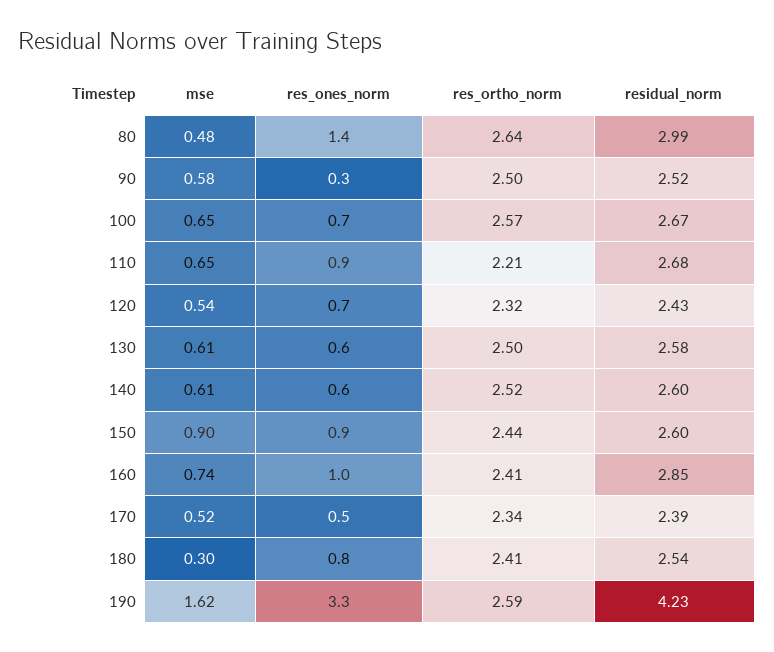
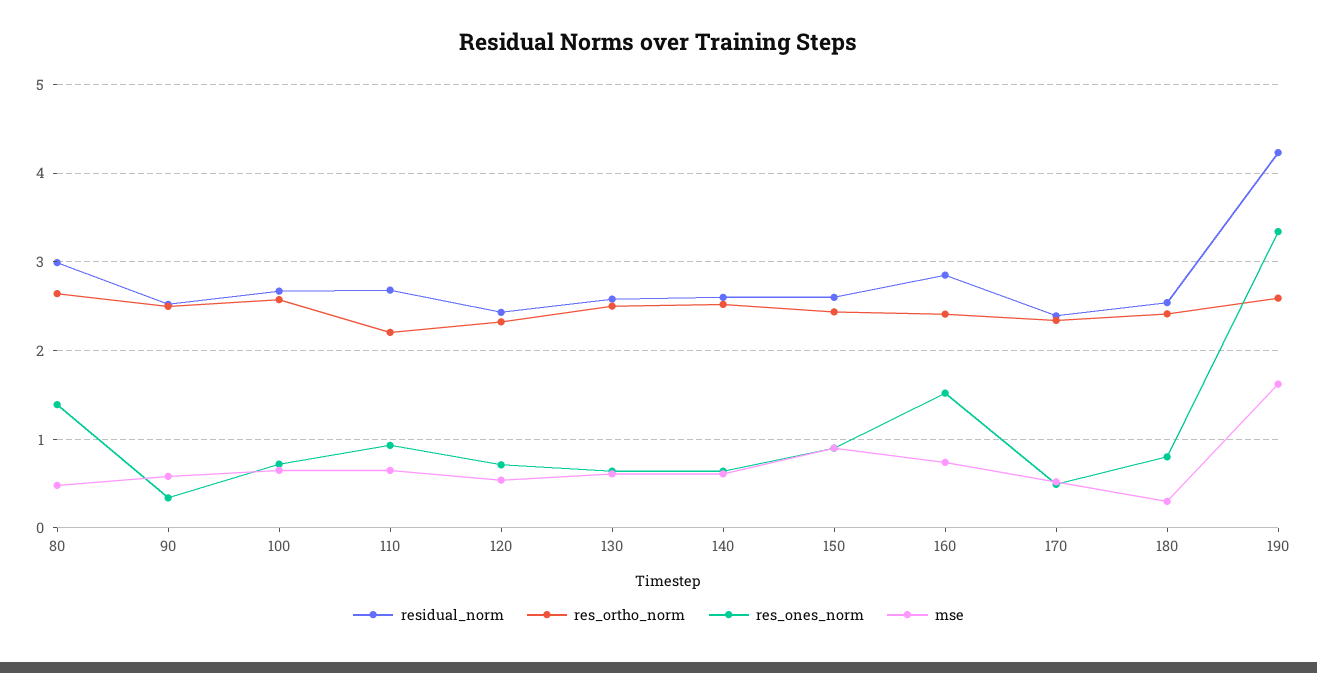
res_ones_norm, 160: 1 -> 1.5

